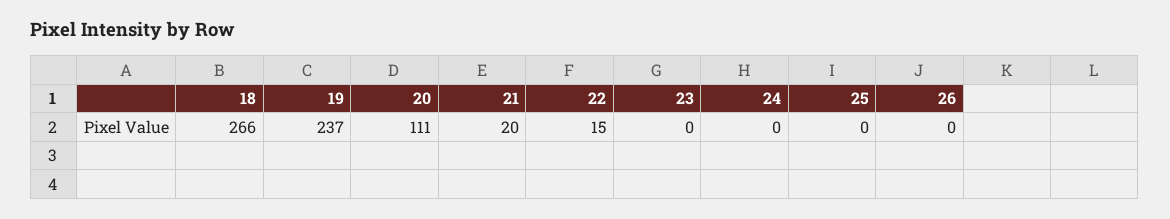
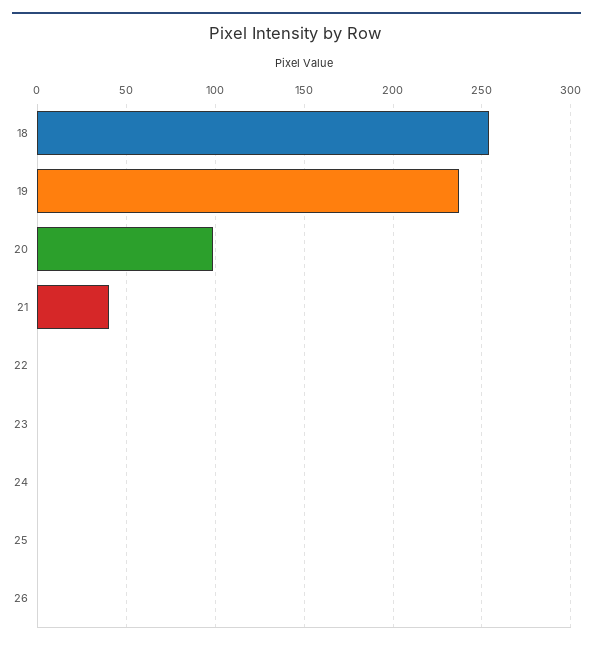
18: 266 -> 255
20: 111 -> 100
21: 20 -> 40
22: 15 -> 0

